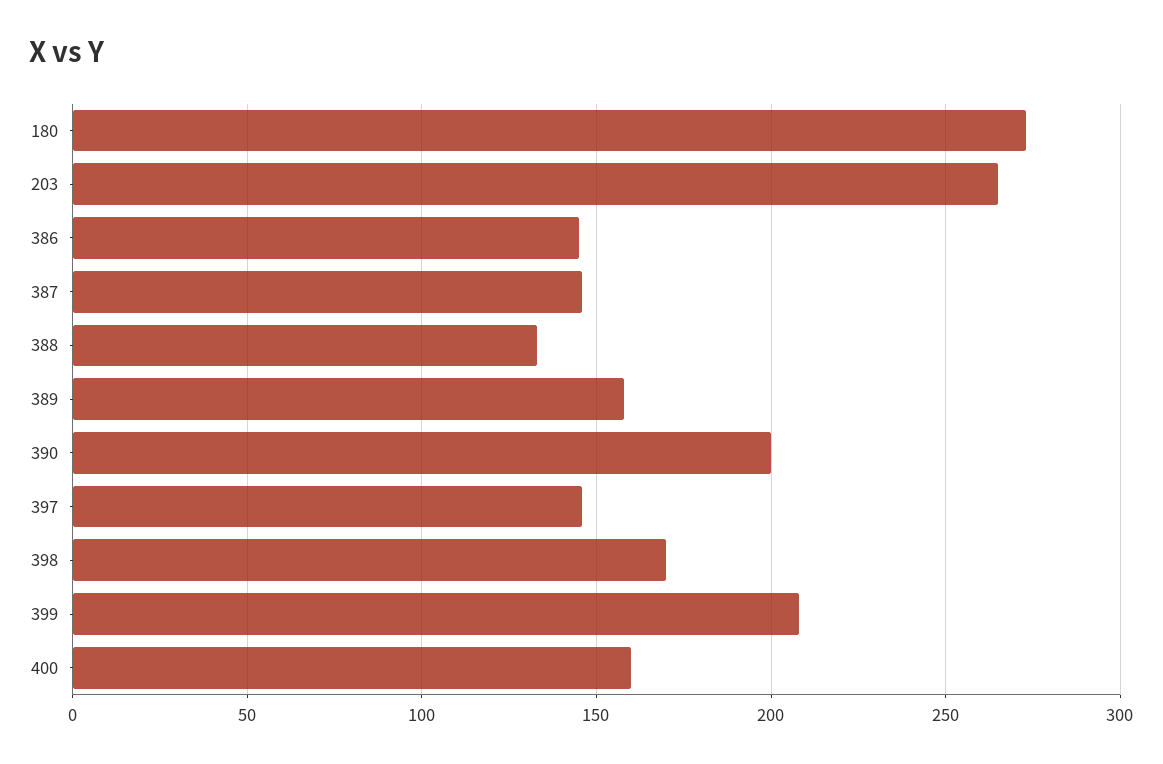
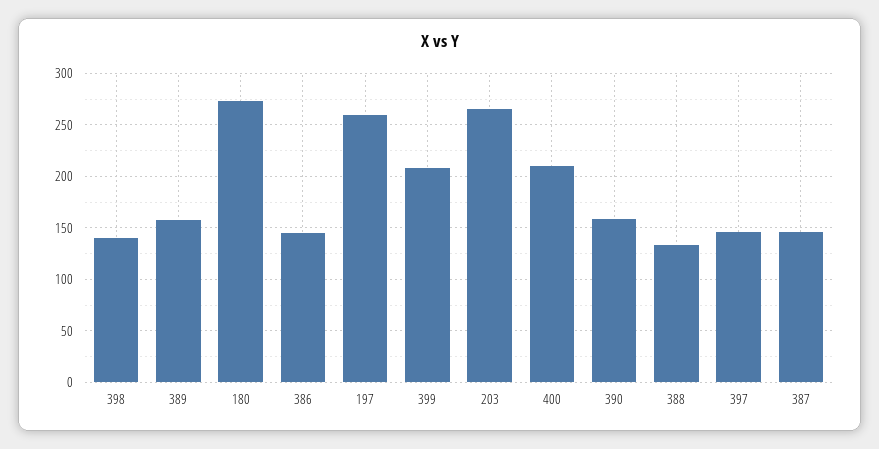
390: 200 -> 160
398: 170 -> 140
400: 160 -> 210
197: none -> 260

